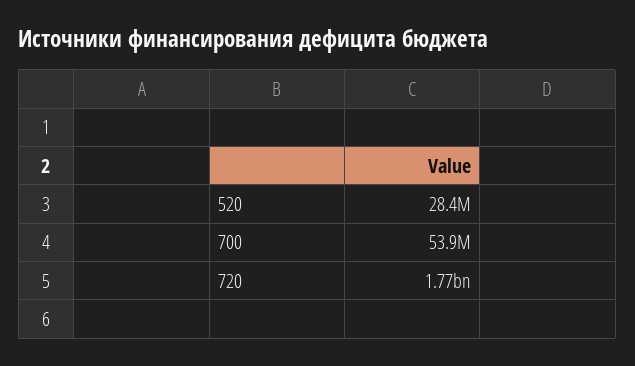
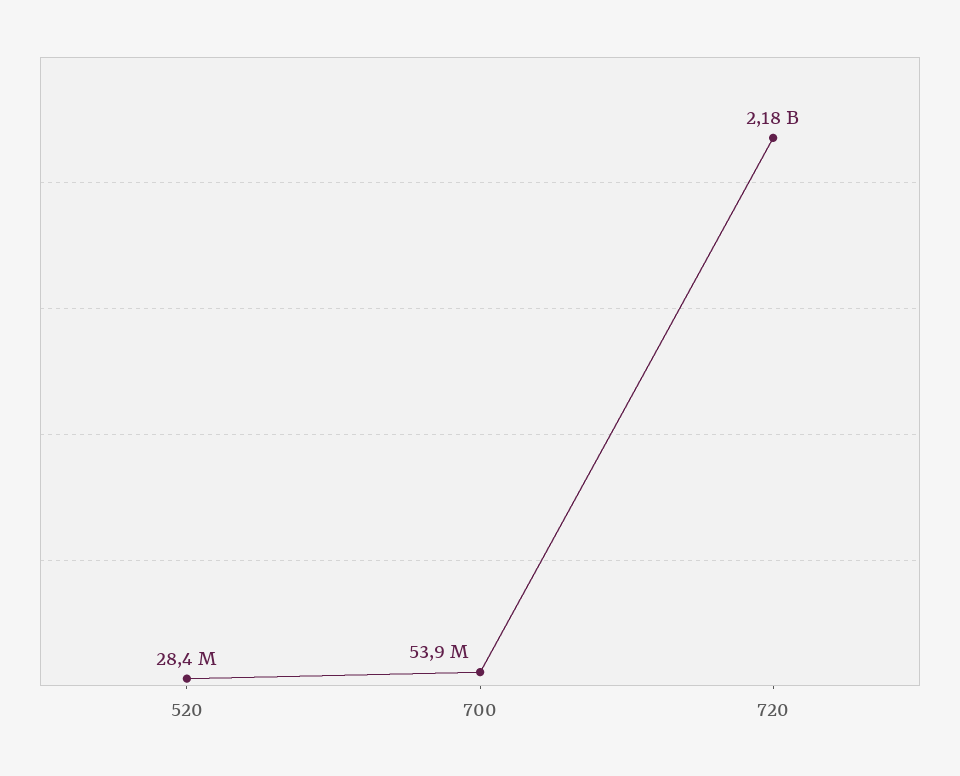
720: 1770000000 -> 2180000000

